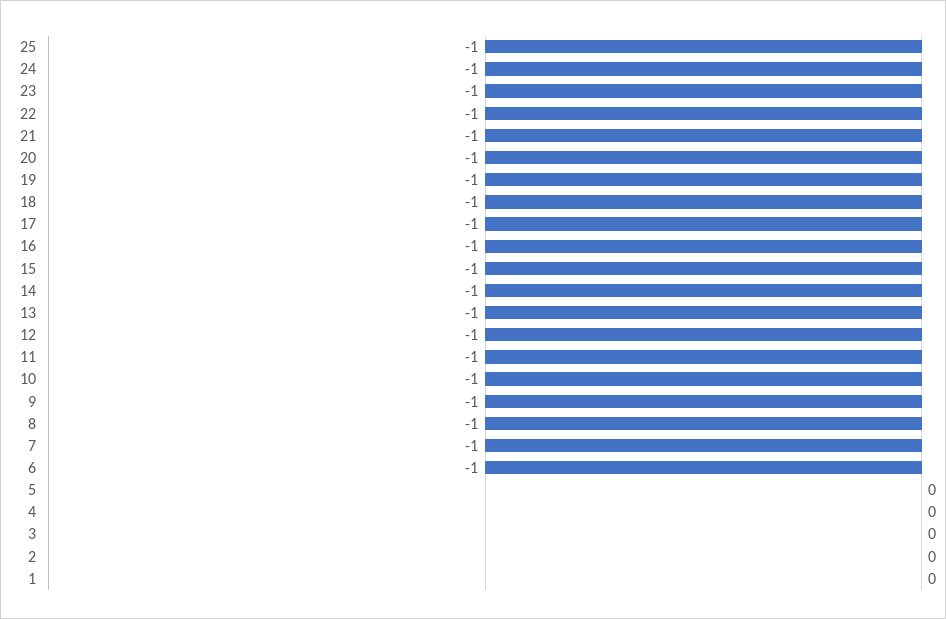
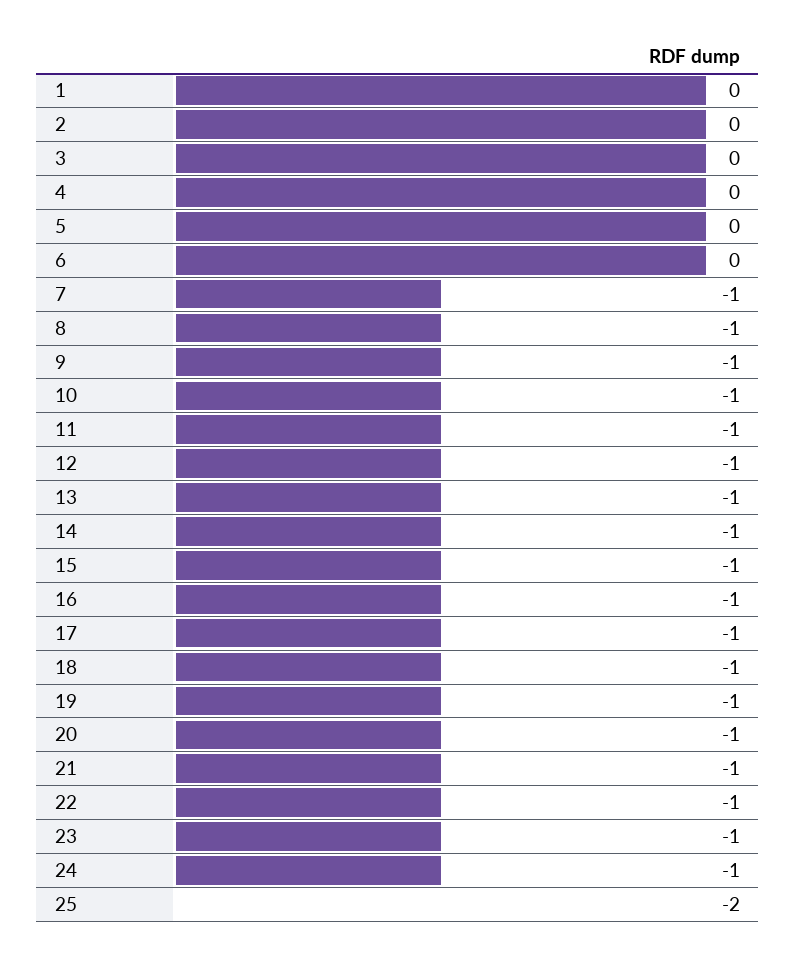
25: -1 -> -2
6: -1 -> 0

